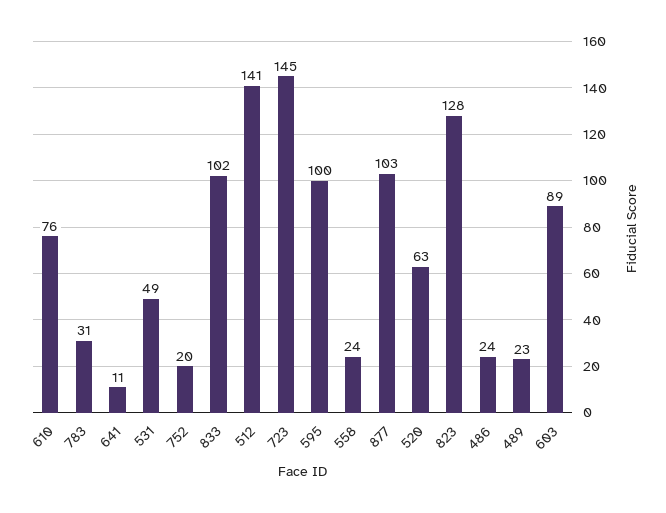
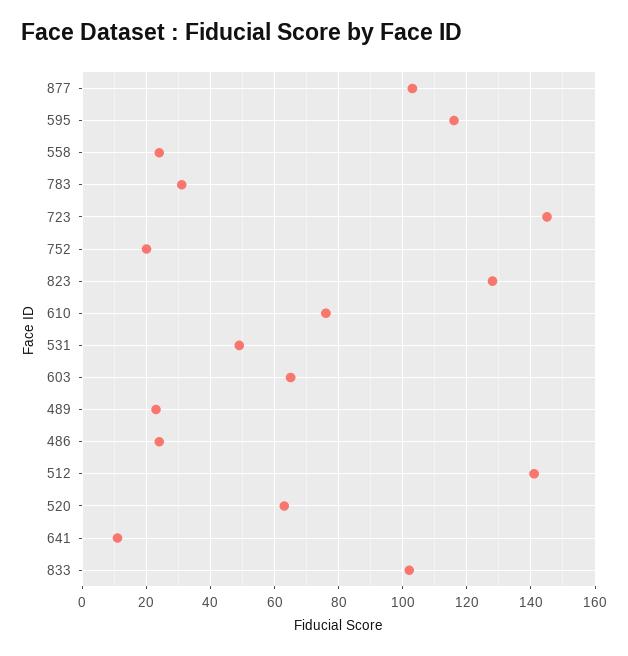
595: 100 -> 115
603: 89 -> 65

